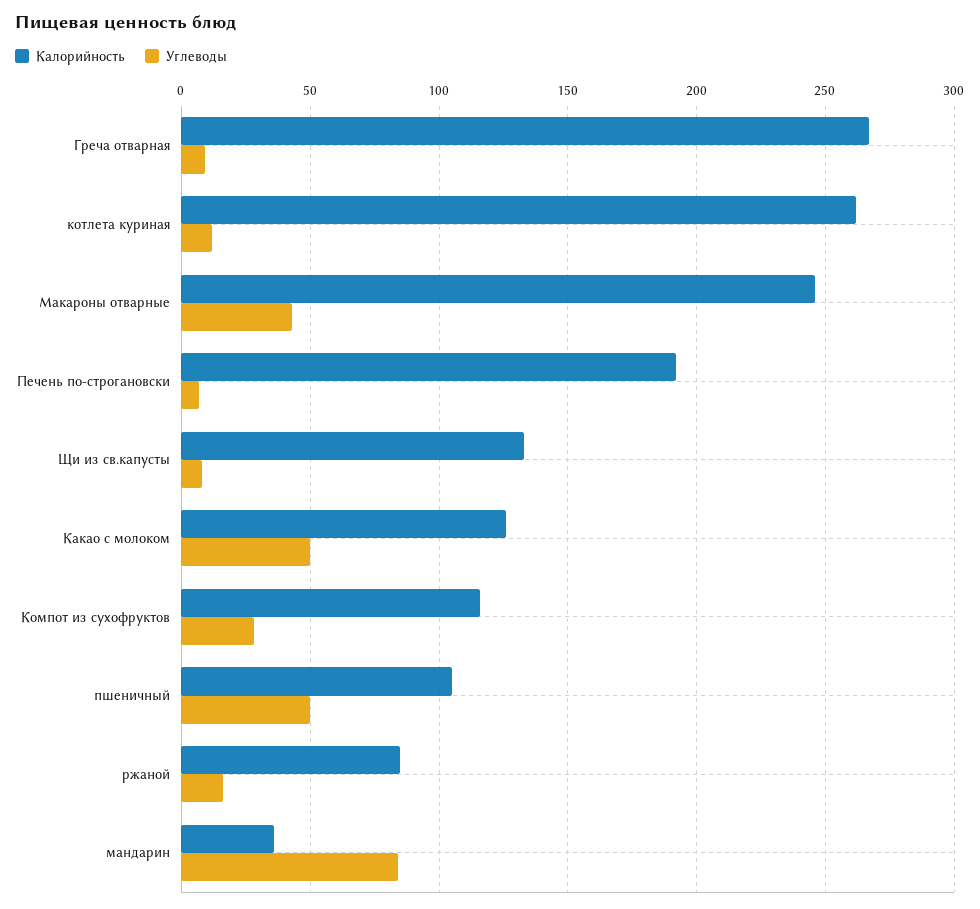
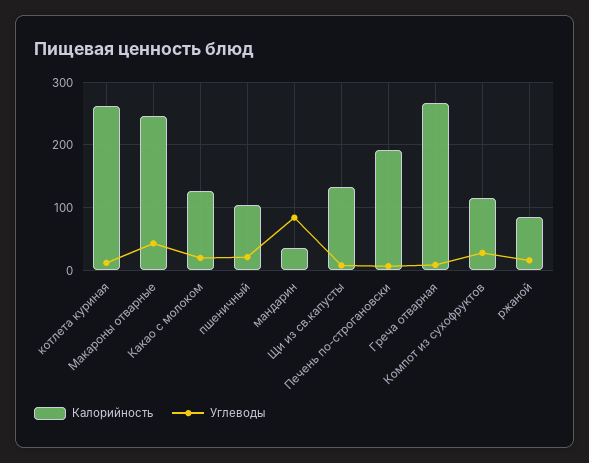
Углеводы, Какао с молоком: 50 -> 20
Углеводы, пшеничный: 50 -> 20

